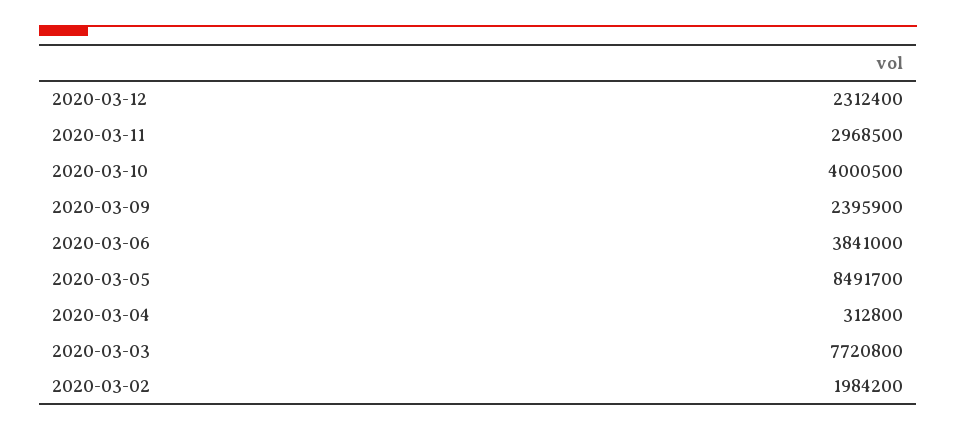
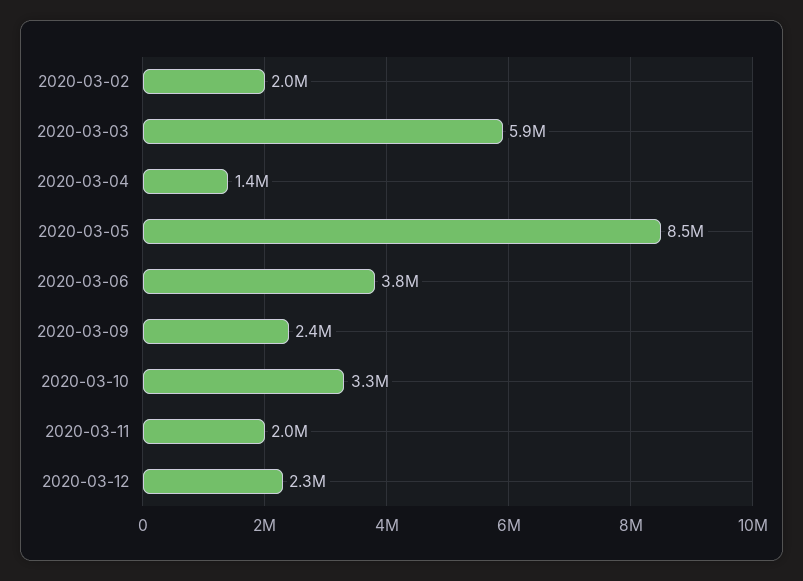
2020-03-11: 2968500 -> 2000000
2020-03-10: 4000500 -> 3300000
2020-03-04: 312800 -> 1400000
2020-03-03: 7720800 -> 5900000

